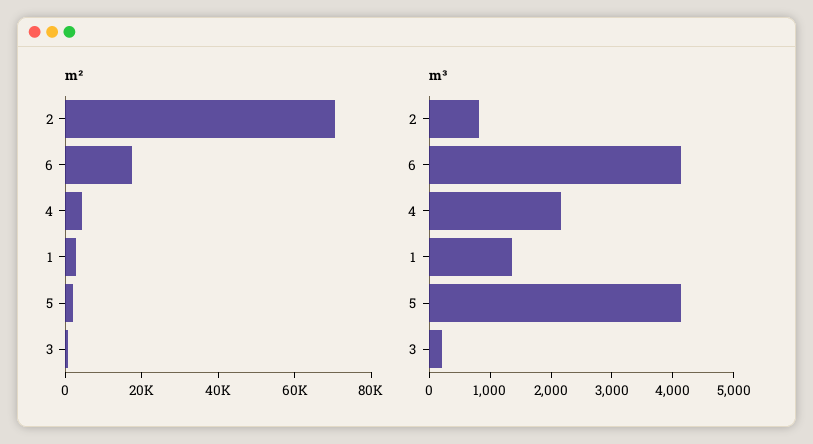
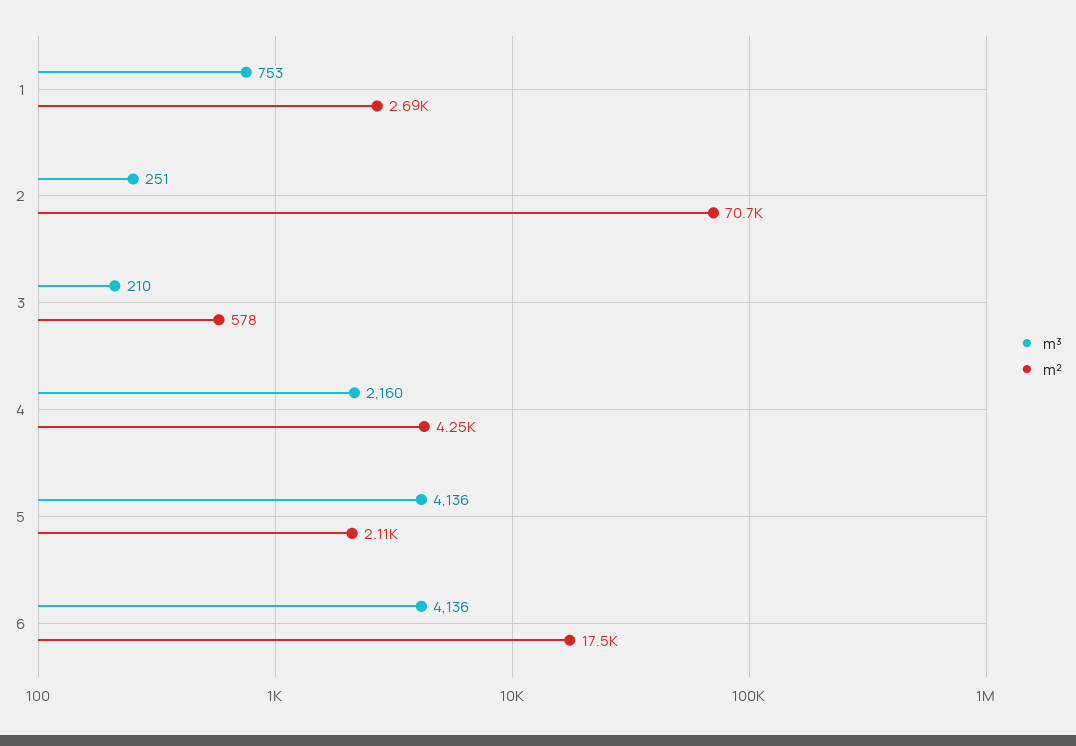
m³, 2: 800 -> 251
m³, 1: 1400 -> 753

